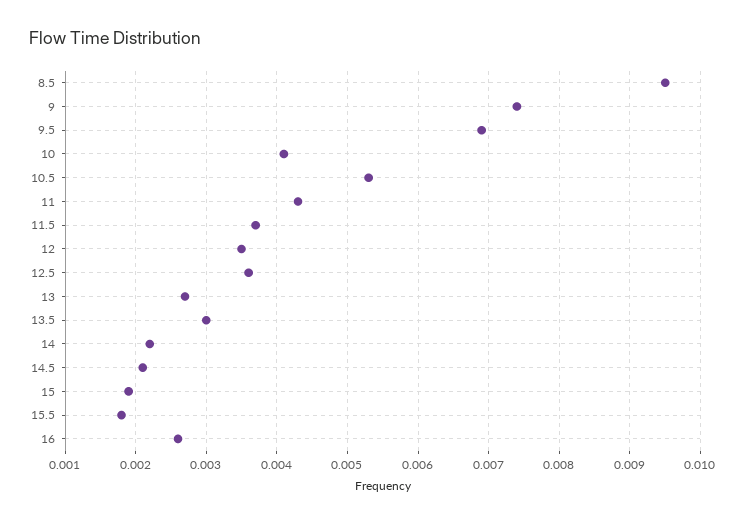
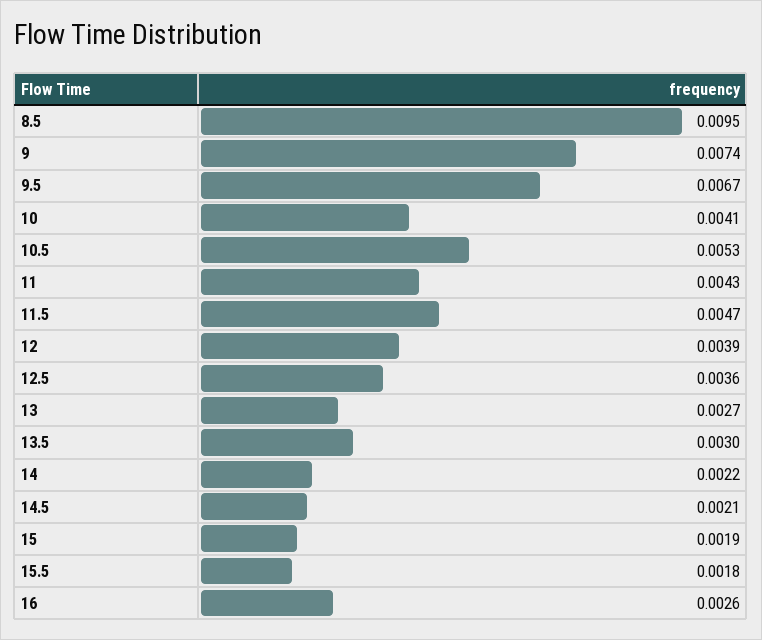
9.5: 0.0069 -> 0.0067
11.5: 0.0037 -> 0.0047
12: 0.0035 -> 0.0039

